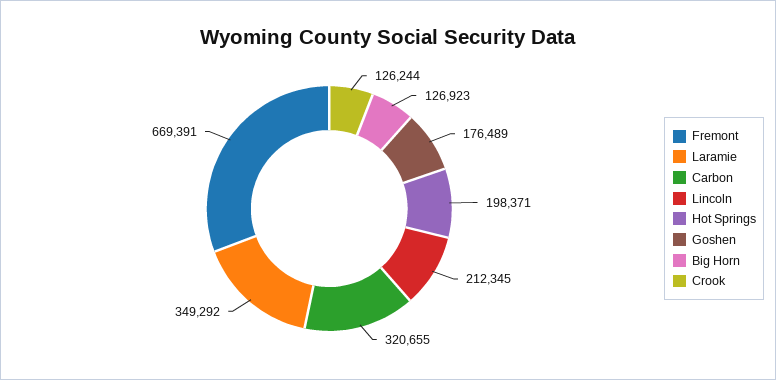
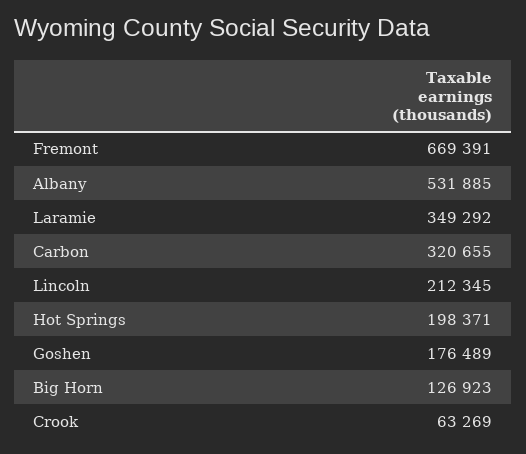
Crook: 126244 -> 63269
Albany: none -> 531885

